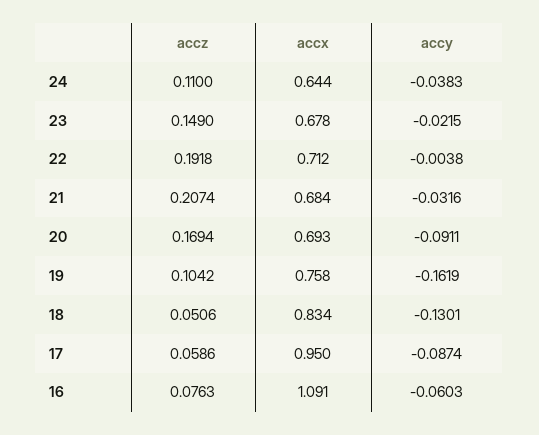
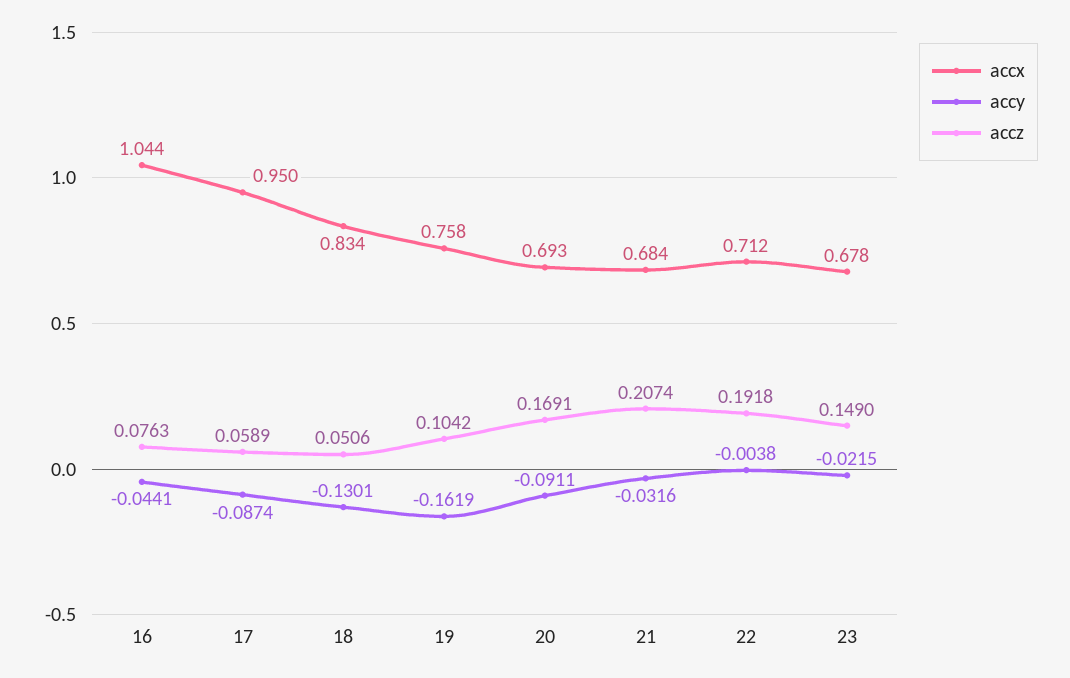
accz, 24: 0.11 -> none
accx, 24: 0.644 -> none
accy, 24: -0.0383 -> none
accz, 20: 0.1694 -> 0.1691
accz, 17: 0.0586 -> 0.0589
accx, 16: 1.091 -> 1.044
accy, 16: -0.0603 -> -0.0441

